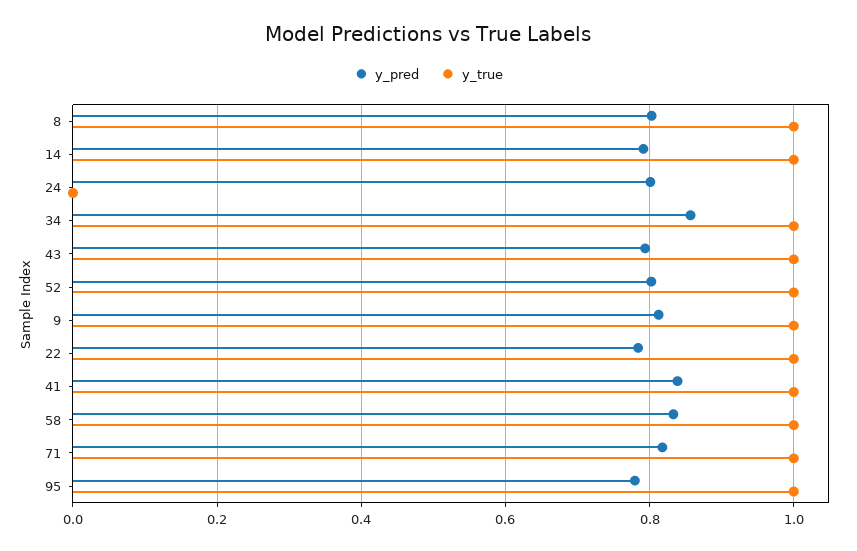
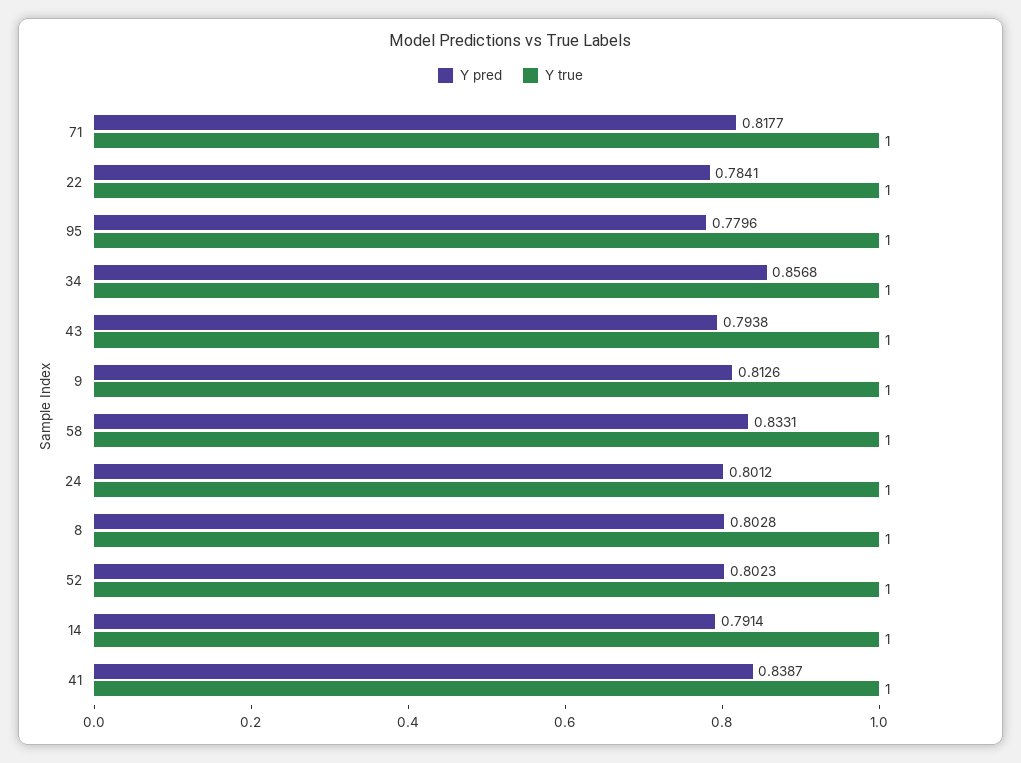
y_true, 24: 0 -> 1

